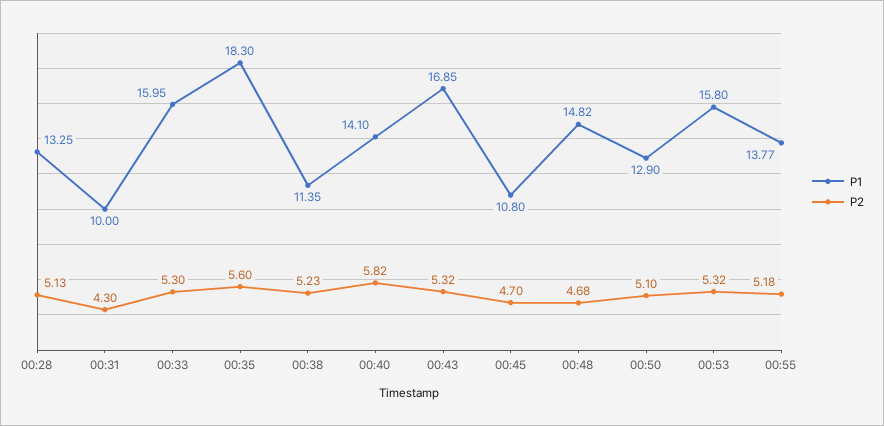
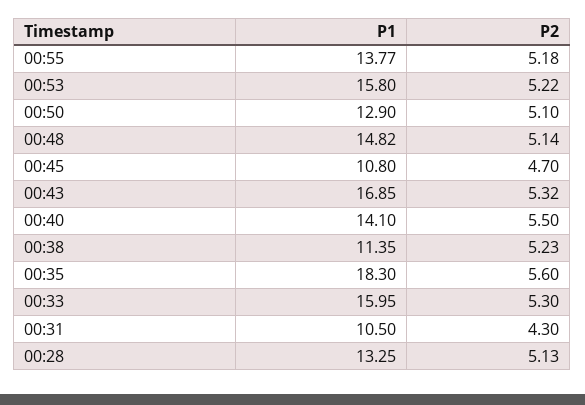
P1, 00:31: 10 -> 10.5
P2, 00:40: 5.82 -> 5.5
P2, 00:48: 4.68 -> 5.14
P2, 00:53: 5.32 -> 5.22

